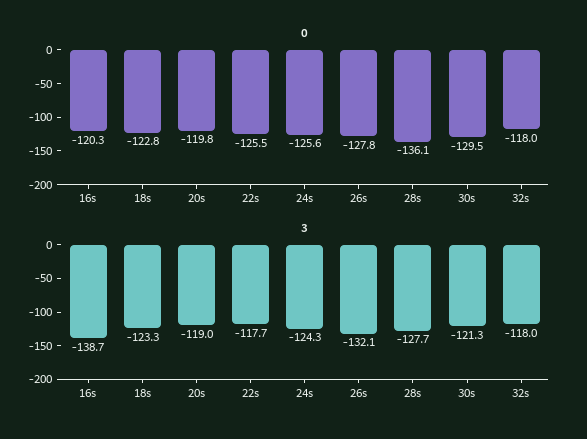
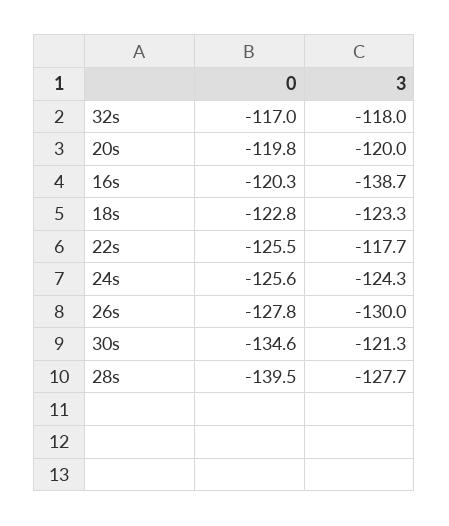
0, 28s: -136.1 -> -139.5
0, 30s: -129.5 -> -134.6
0, 32s: -118 -> -117
3, 20s: -119 -> -120
3, 26s: -132.1 -> -130

